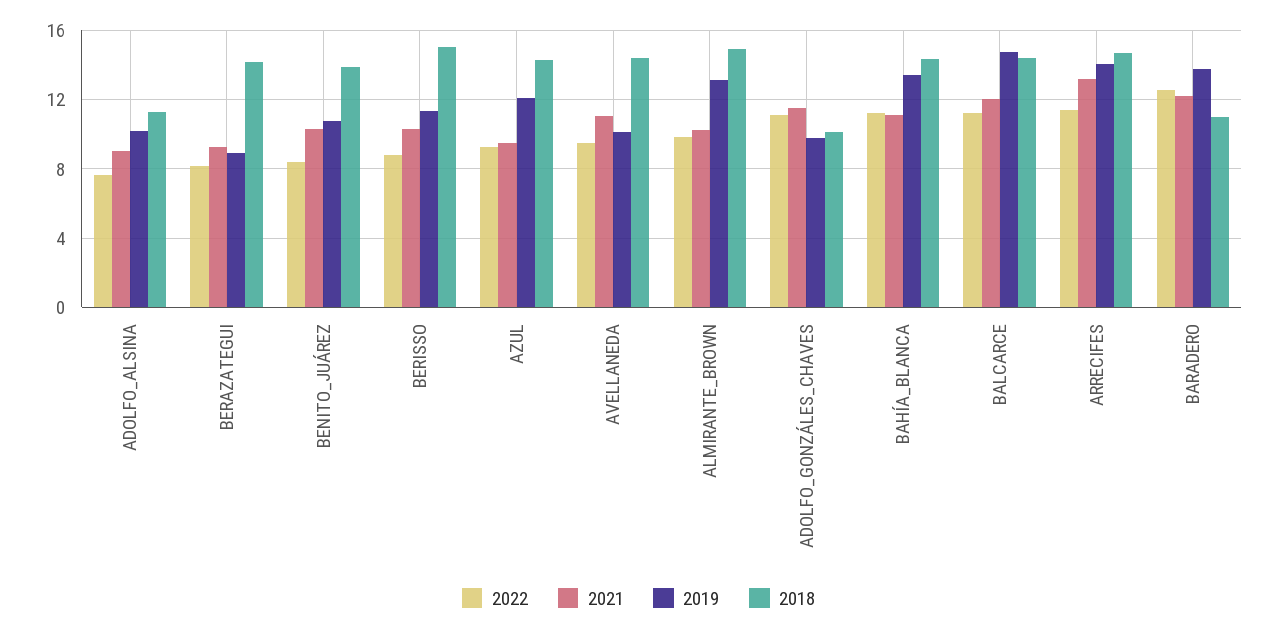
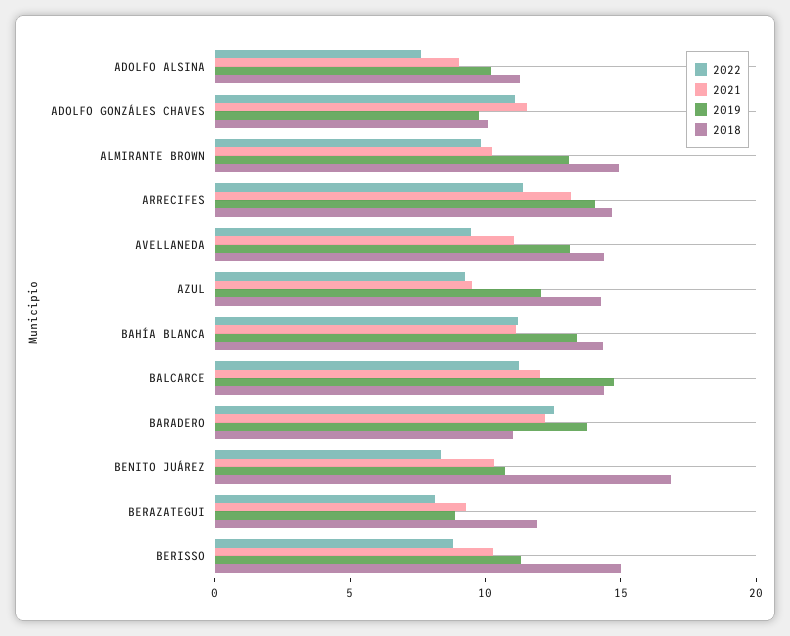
2018, BERAZATEGUI: 14 -> 12
2018, BENITO_JUÁREZ: 14 -> 17
2019, AVELLANEDA: 10 -> 13

